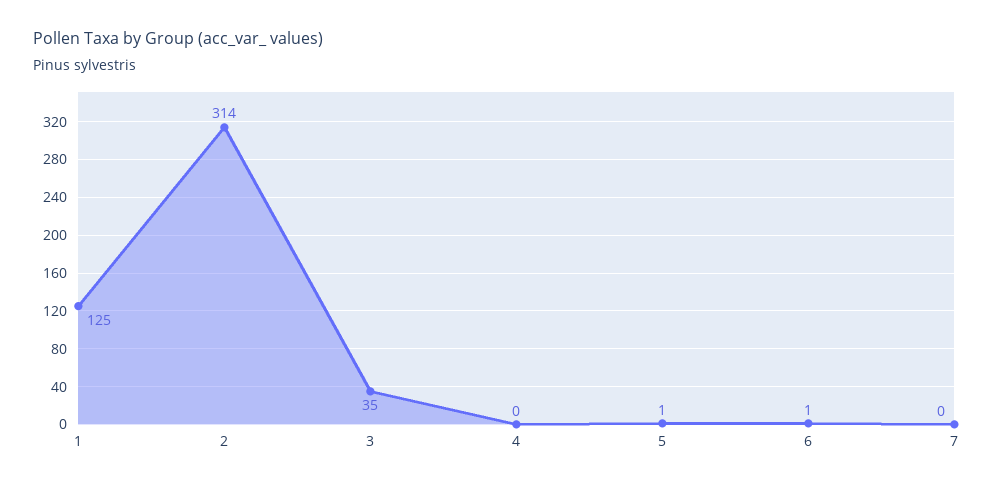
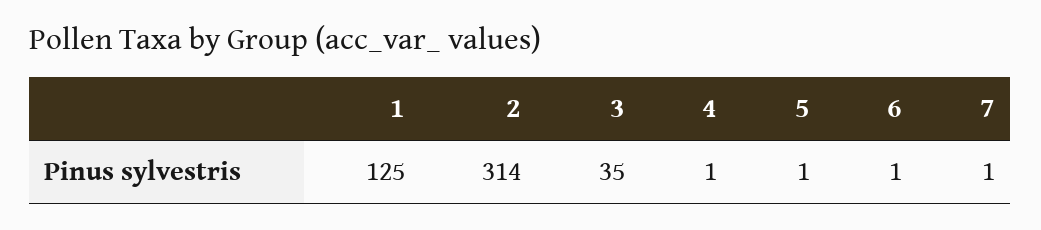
4: 0 -> 1
7: 0 -> 1

